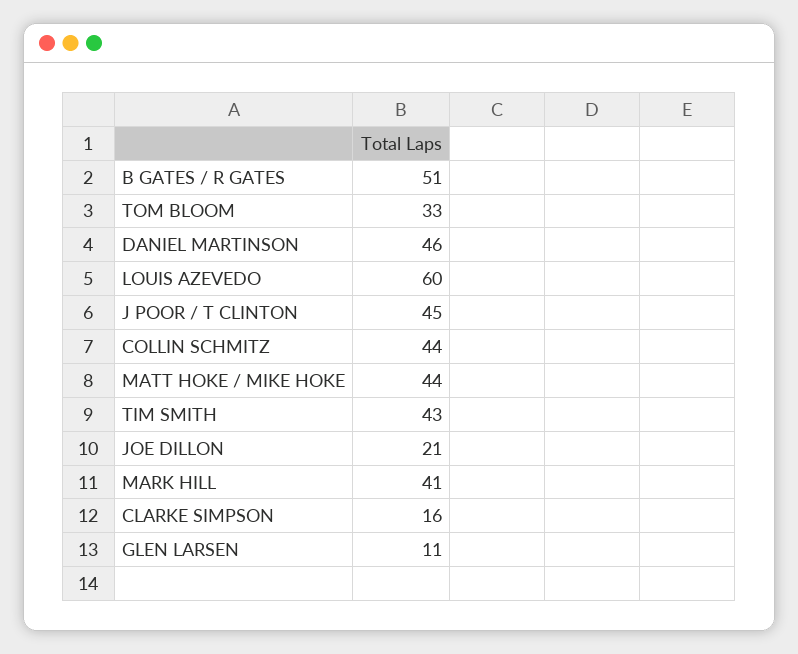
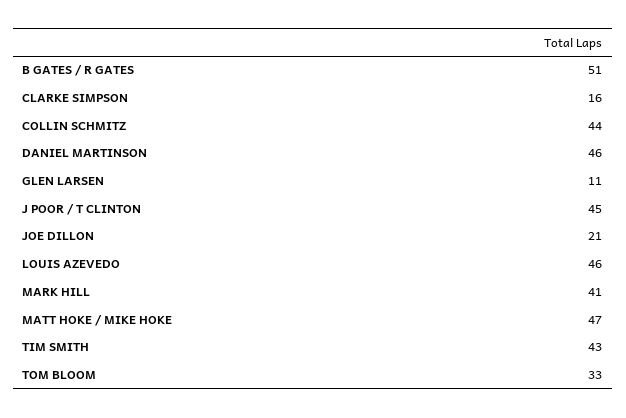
LOUIS AZEVEDO: 60 -> 46
MATT HOKE / MIKE HOKE: 44 -> 47

